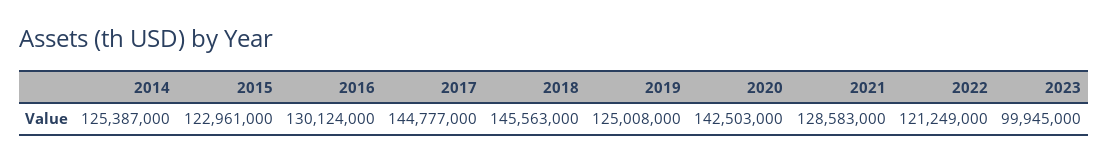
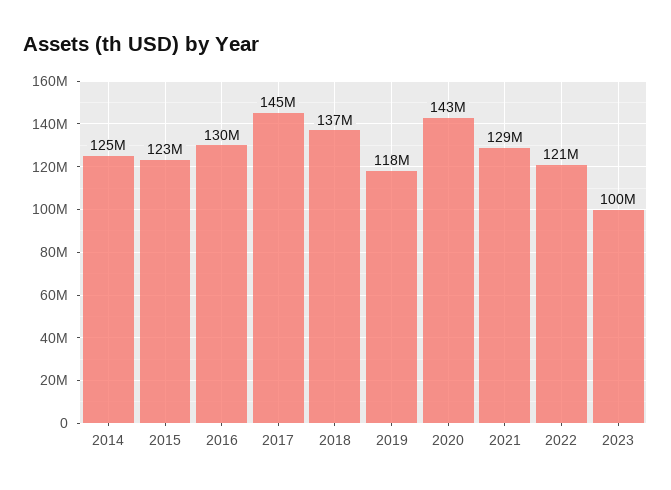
2018: 145563000 -> 137000000
2019: 125008000 -> 118000000

